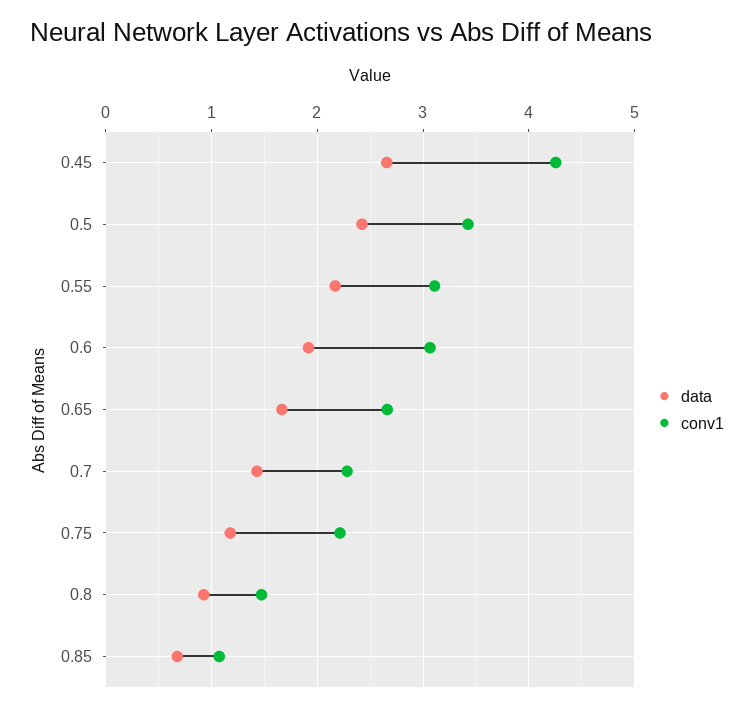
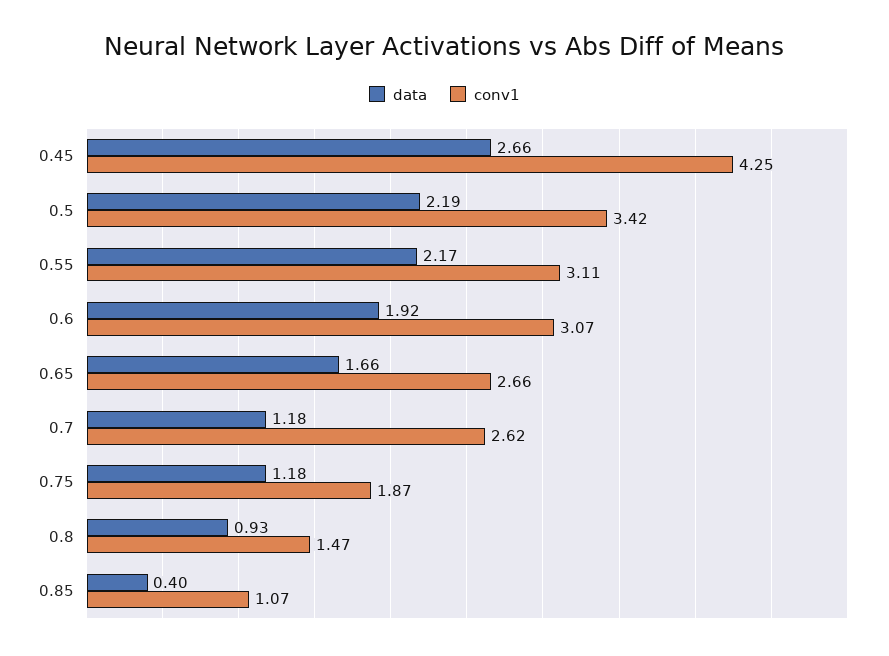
data, 0.5: 2.4 -> 2.19
data, 0.7: 1.4 -> 1.18
conv1, 0.7: 2.3 -> 2.62
conv1, 0.75: 2.2 -> 1.87
data, 0.85: 0.7 -> 0.4

